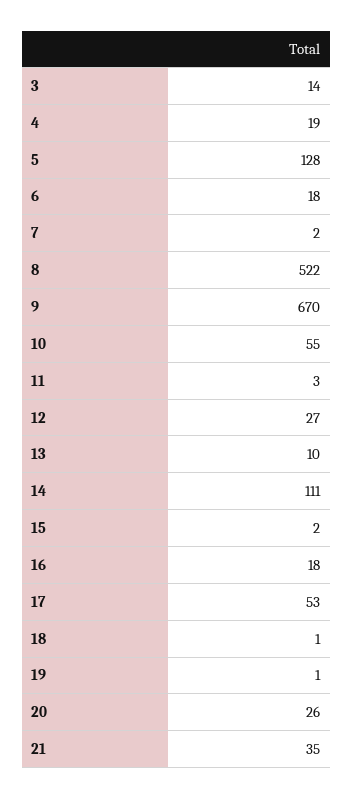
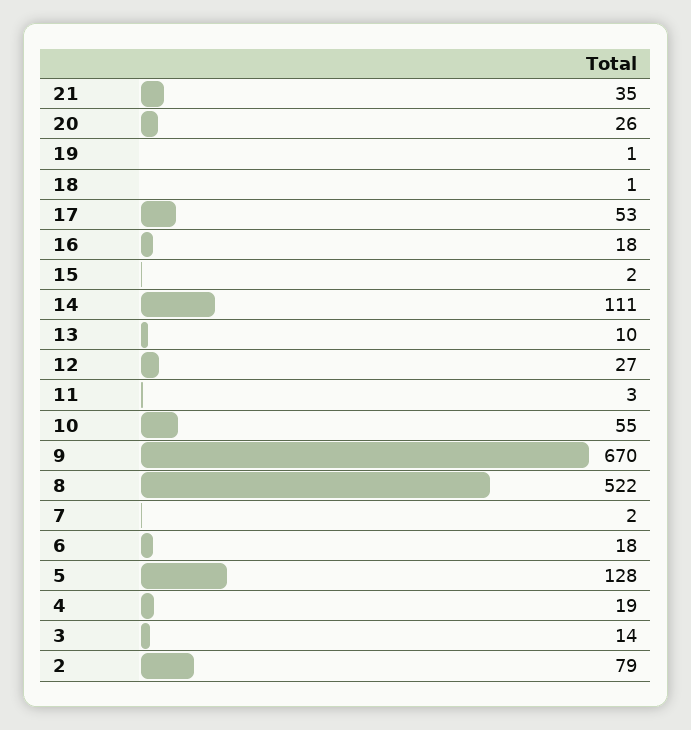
2: none -> 79

